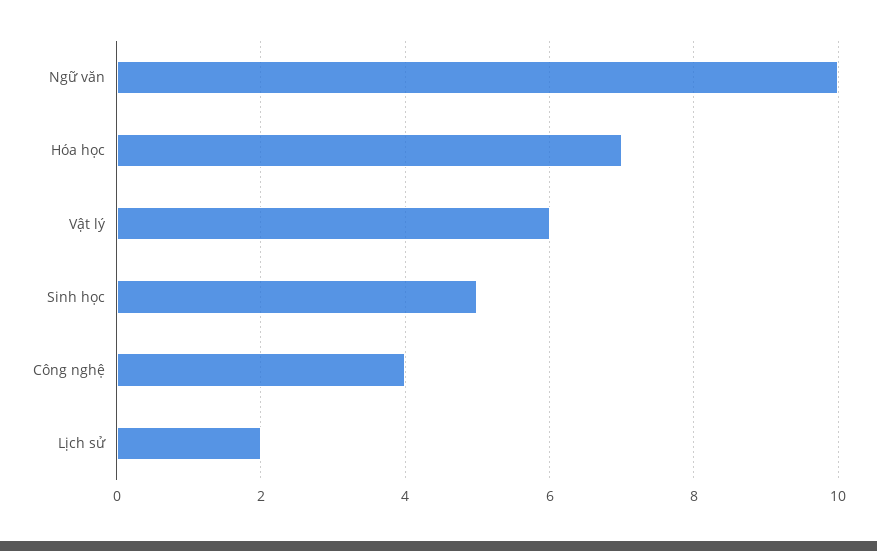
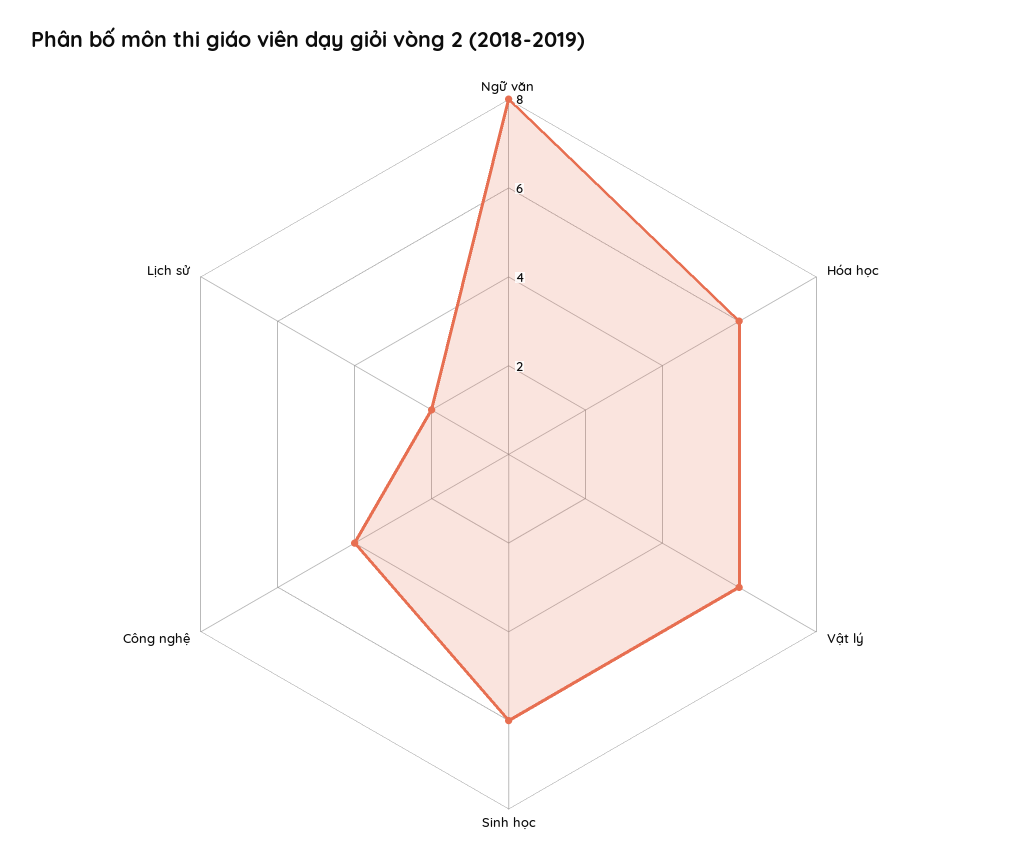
Ngữ văn: 10 -> 8
Hóa học: 7 -> 6
Sinh học: 5 -> 6

